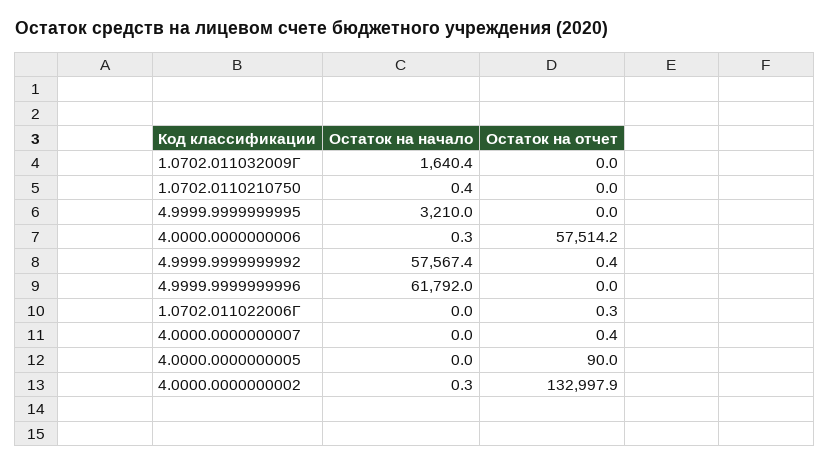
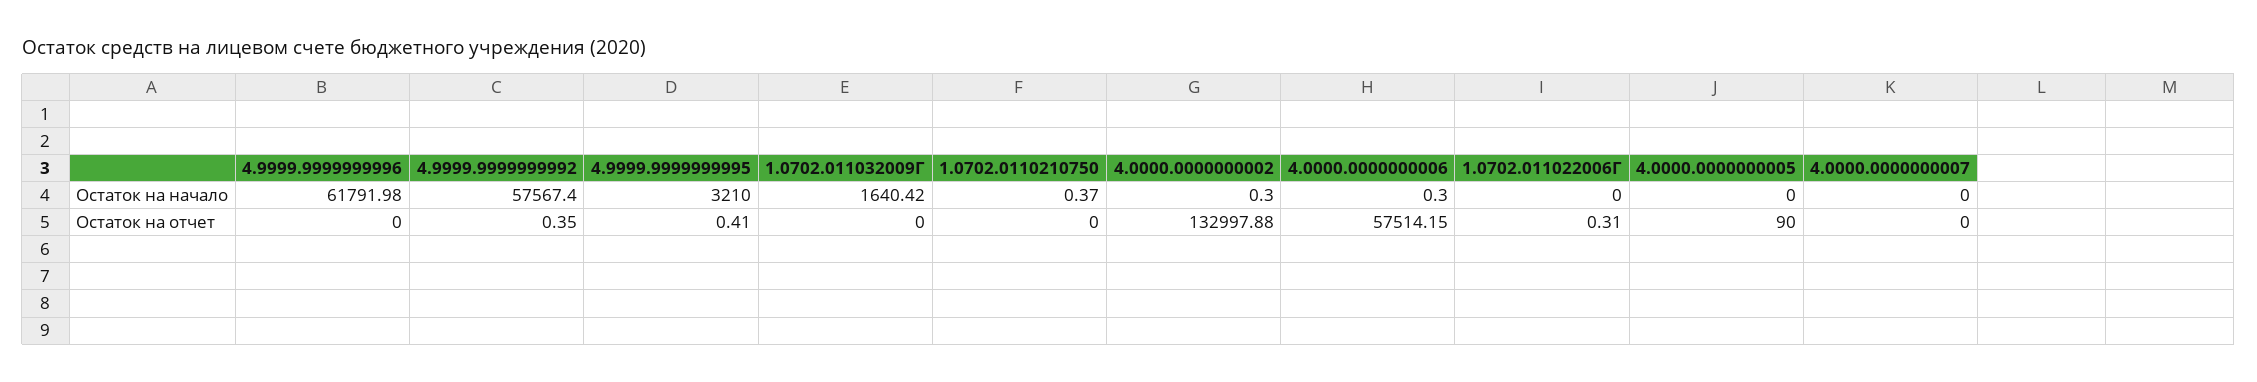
Остаток на отчет, 4.9999.9999999995: 0 -> 0.41
Остаток на отчет, 4.0000.0000000007: 0.4 -> 0

